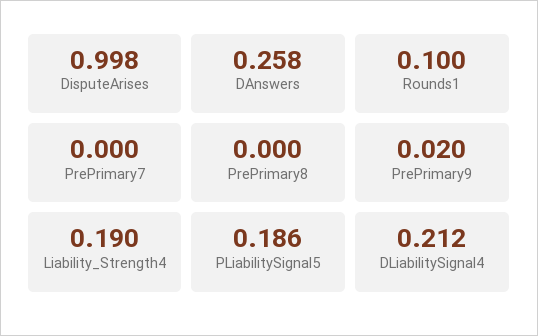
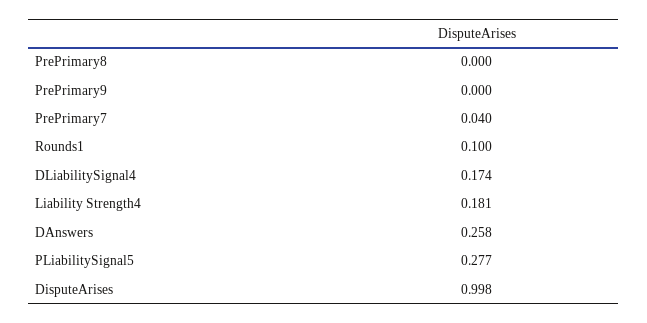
PrePrimary7: 0 -> 0.04
PrePrimary9: 0.02 -> 0
Liability_Strength4: 0.19 -> 0.181
PLiabilitySignal5: 0.186 -> 0.277
DLiabilitySignal4: 0.212 -> 0.174

